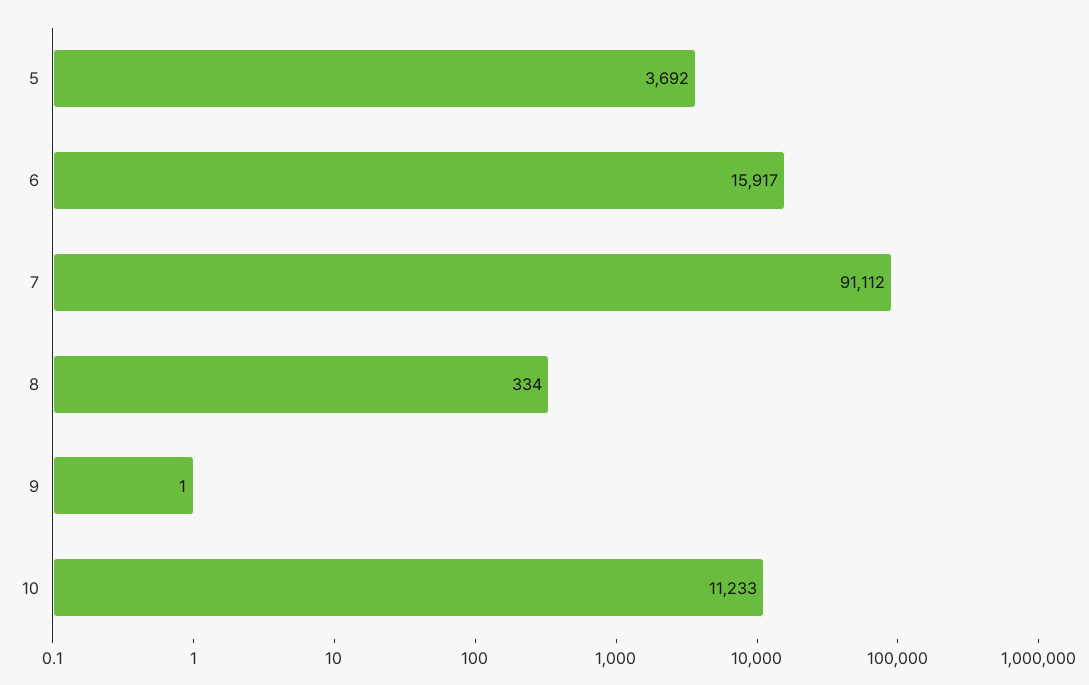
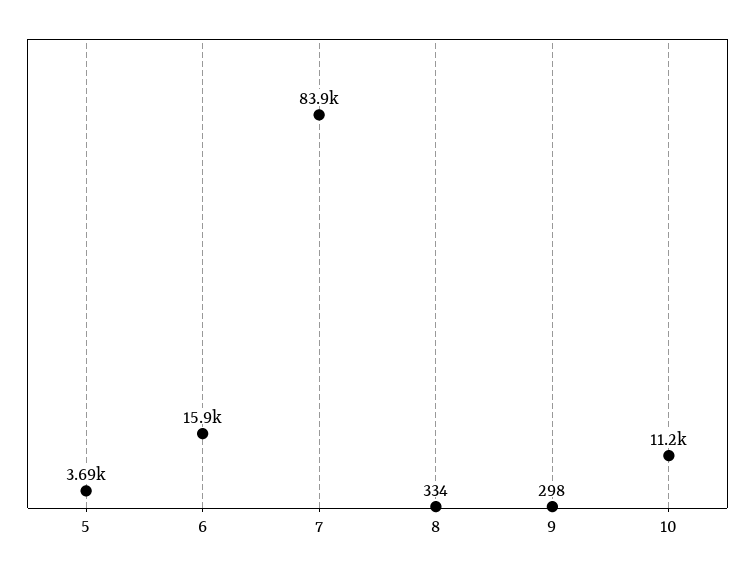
7: 91112 -> 83900
9: 1 -> 298

